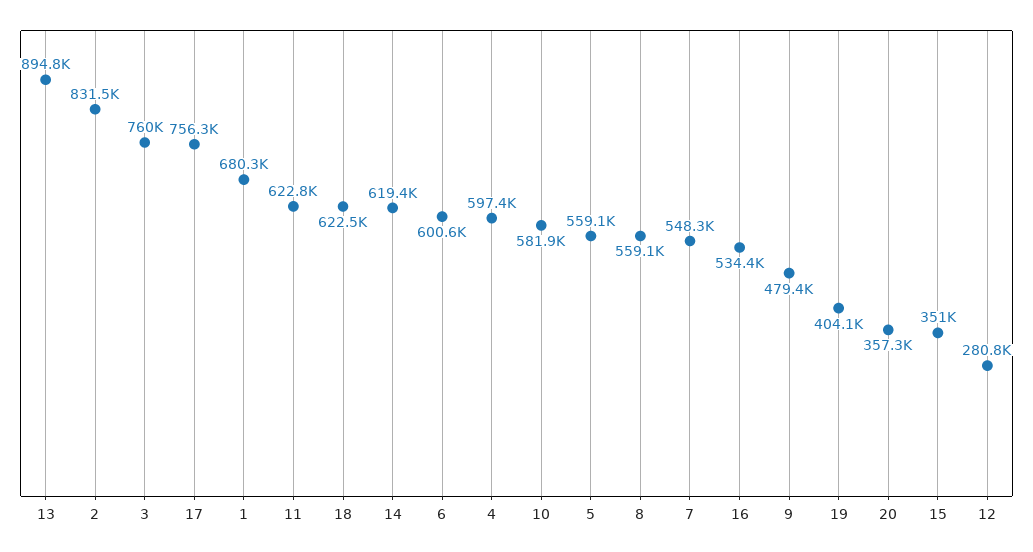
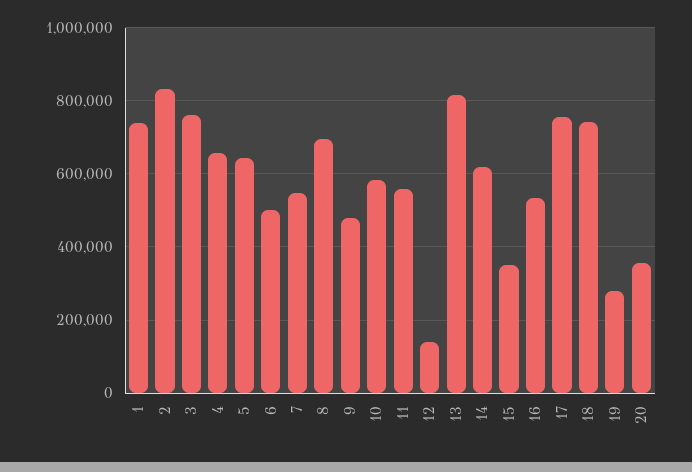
13: 894800 -> 820000
1: 680300 -> 740000
11: 622800 -> 560000
18: 622500 -> 740000
6: 600600 -> 500000
4: 597400 -> 660000
5: 559100 -> 640000
8: 559100 -> 700000
19: 404100 -> 280000
12: 280800 -> 140000

